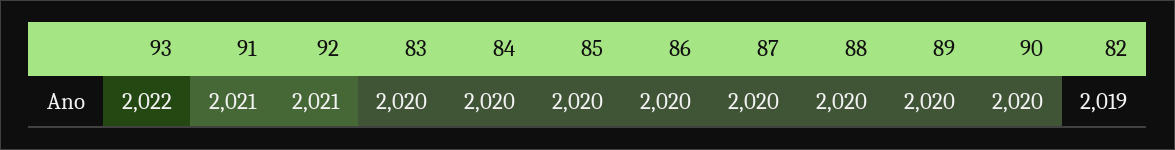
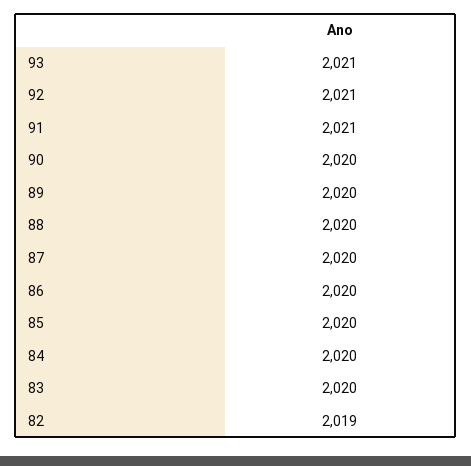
93: 2022 -> 2021

